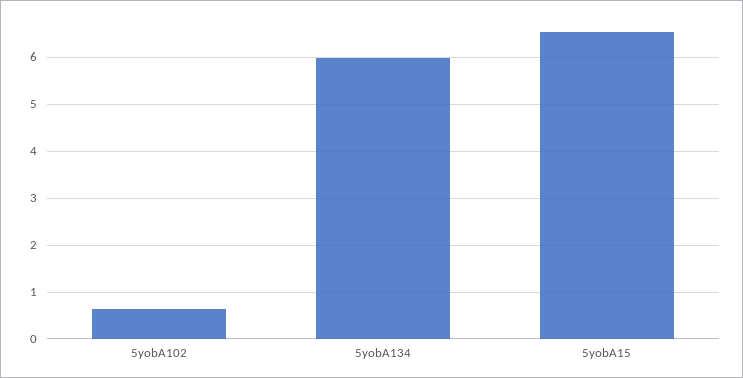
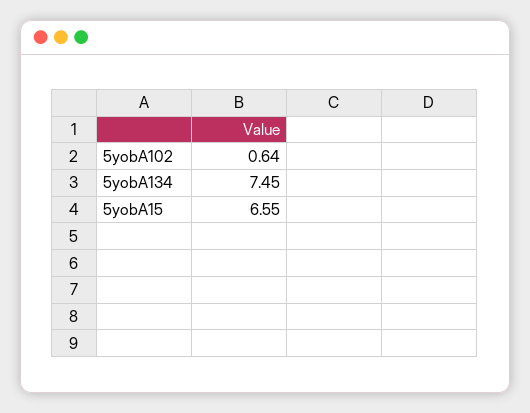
5yobA134: 6 -> 7.45

